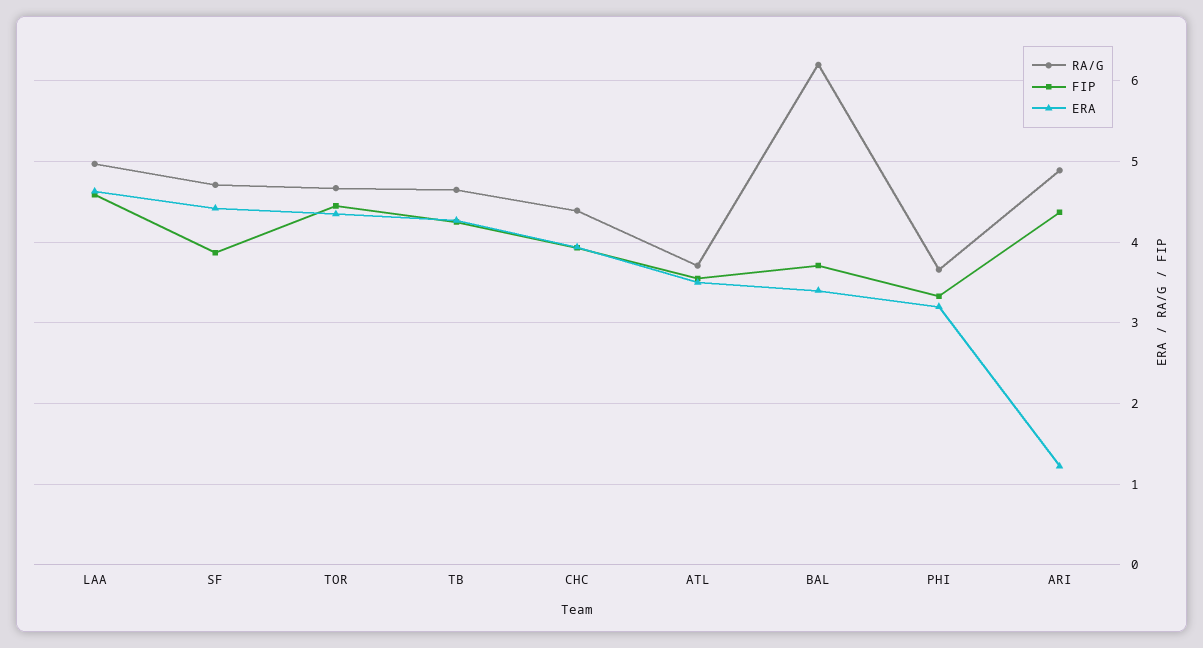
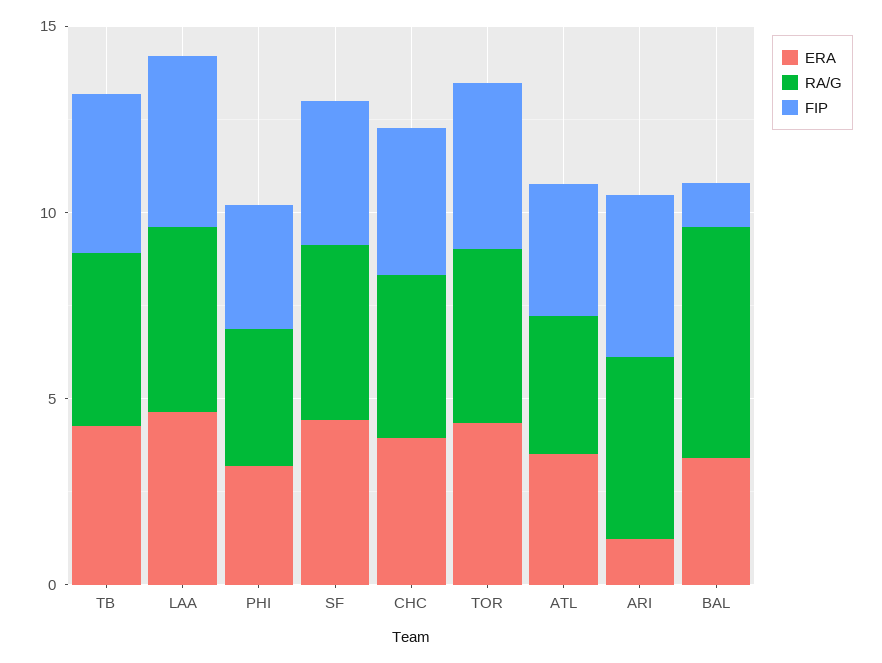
FIP, BAL: 3.7 -> 1

